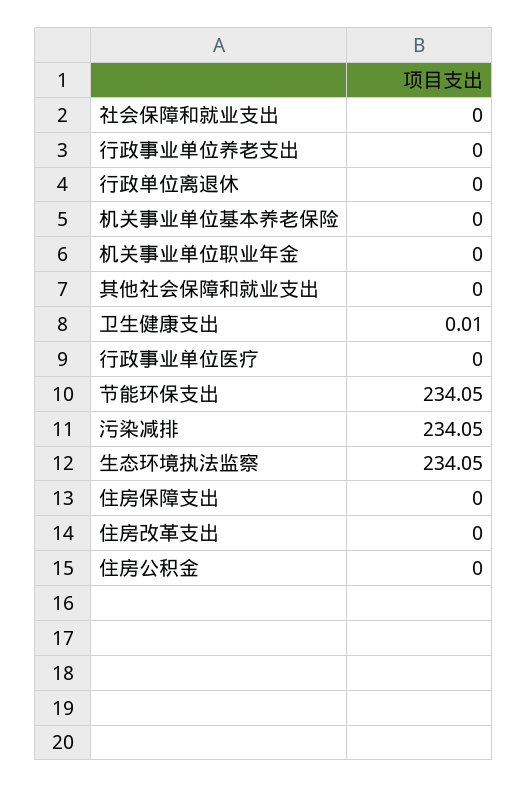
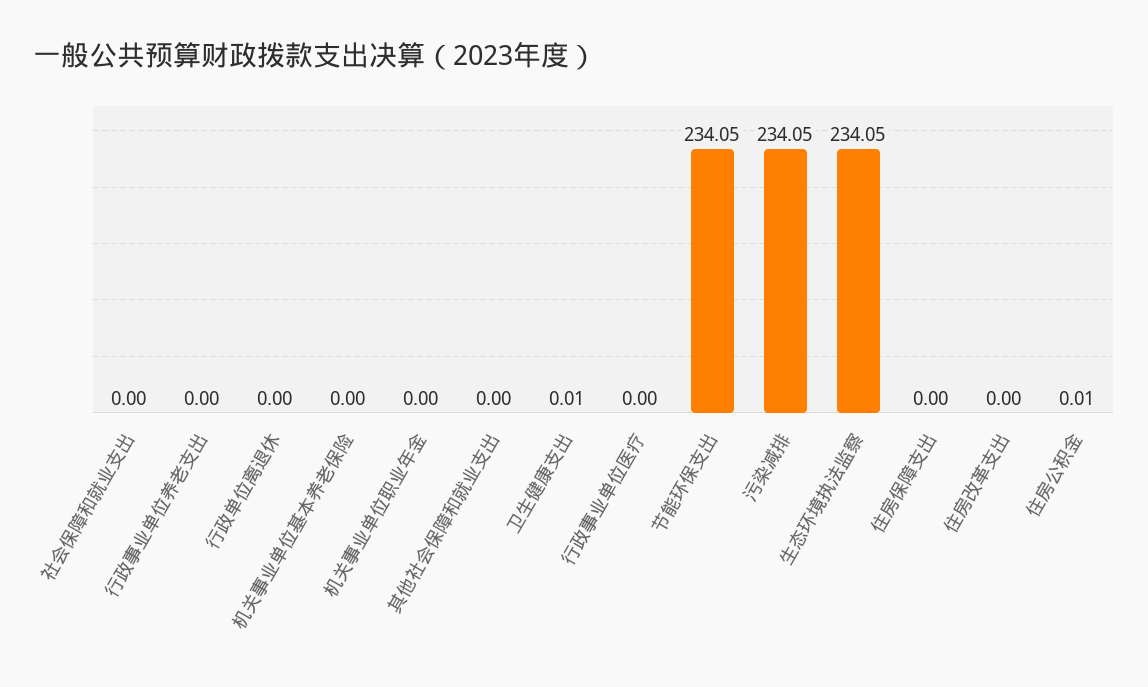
住房公积金: 0 -> 0.01

